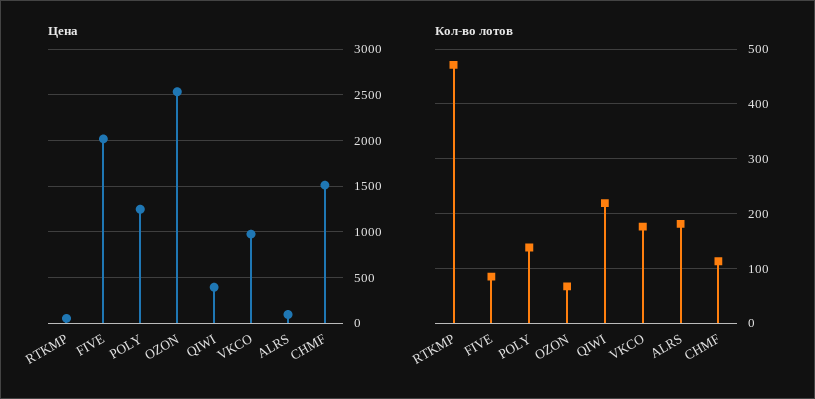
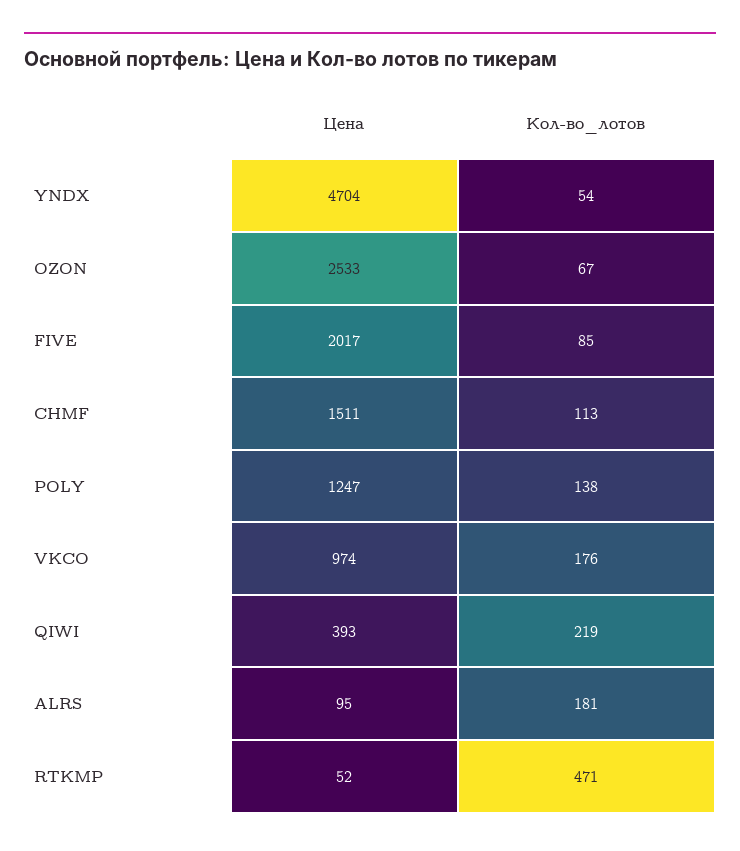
Цена, YNDX: none -> 4704
Кол-во лотов, YNDX: none -> 54

